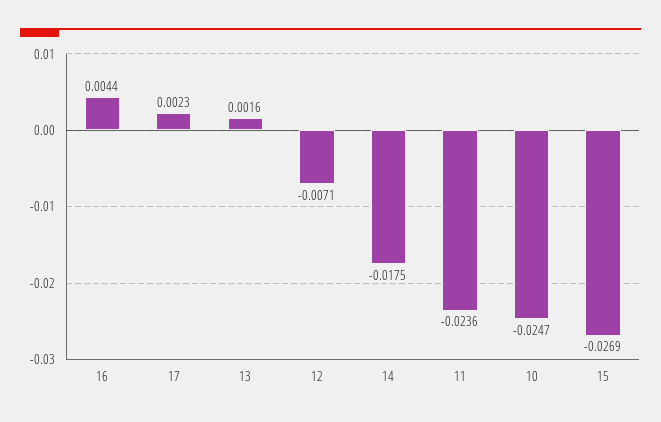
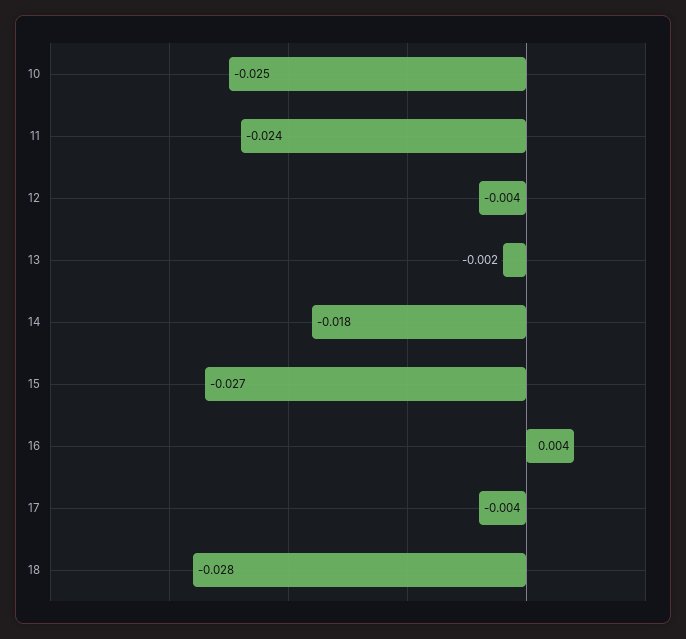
17: 0.0023 -> -0.004
13: 0.0016 -> -0.002
12: -0.0071 -> -0.004
18: none -> -0.028

